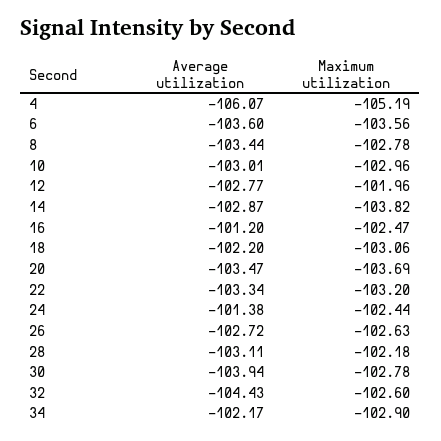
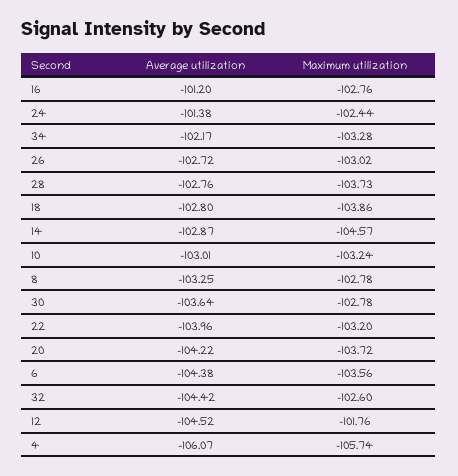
Maximum utilization, 4: -105.19 -> -105.74
Average utilization, 6: -103.6 -> -104.38
Average utilization, 8: -103.44 -> -103.25
Maximum utilization, 10: -102.96 -> -103.24
Average utilization, 12: -102.77 -> -104.52
Maximum utilization, 12: -101.96 -> -101.76
Maximum utilization, 14: -103.82 -> -104.57
Maximum utilization, 16: -102.47 -> -102.76
Average utilization, 18: -102.2 -> -102.8
Maximum utilization, 18: -103.06 -> -103.86
Average utilization, 20: -103.47 -> -104.22
Maximum utilization, 20: -103.69 -> -103.72
Average utilization, 22: -103.34 -> -103.96
Maximum utilization, 26: -102.63 -> -103.02
Average utilization, 28: -103.11 -> -102.76
Maximum utilization, 28: -102.18 -> -103.73
Average utilization, 30: -103.94 -> -103.64
Average utilization, 32: -104.43 -> -104.42
Maximum utilization, 34: -102.9 -> -103.28

